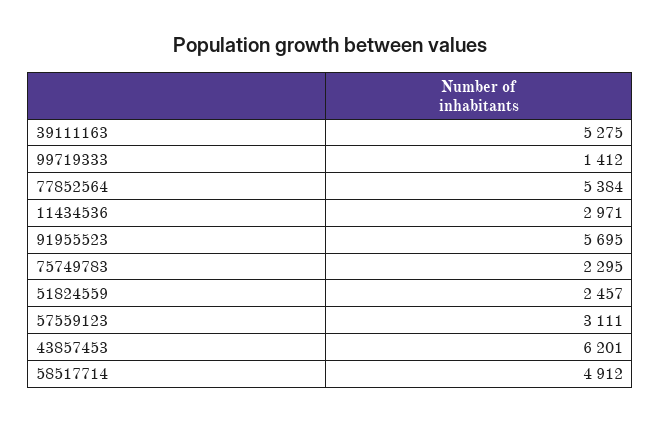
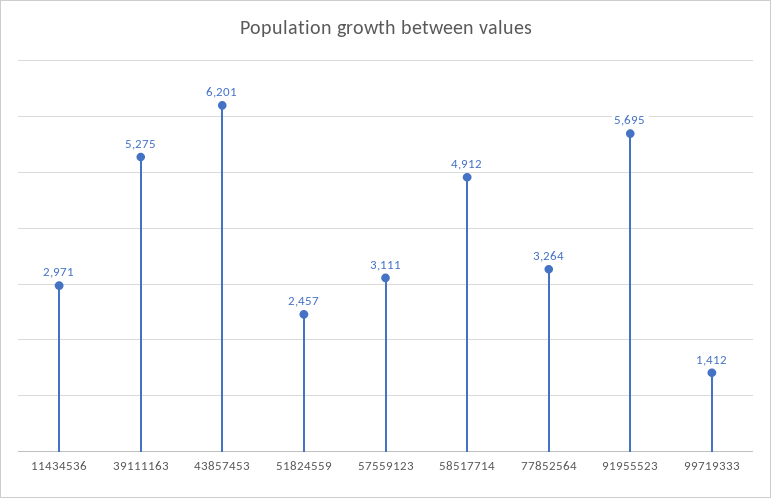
77852564: 5384 -> 3264
75749783: 2295 -> none

